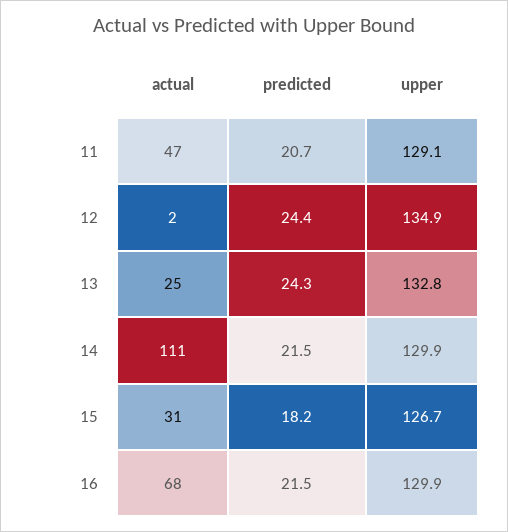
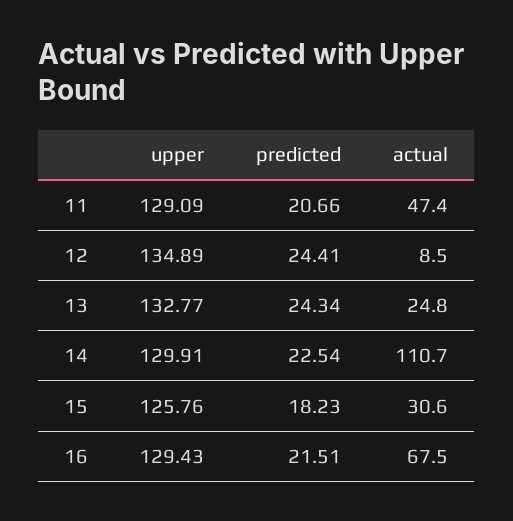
actual, 12: 2 -> 8.5
predicted, 14: 21.5 -> 22.54
upper, 15: 126.7 -> 125.76
upper, 16: 129.9 -> 129.43

